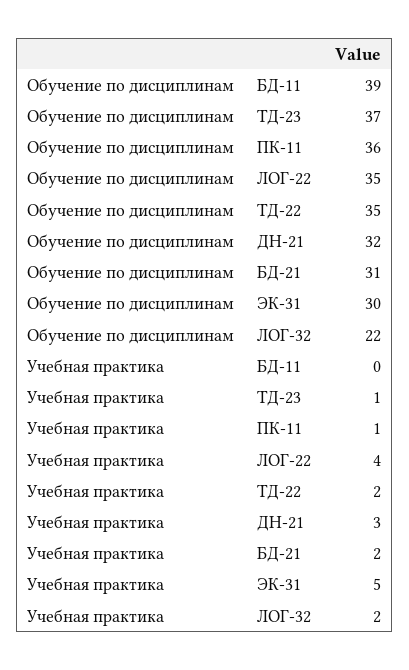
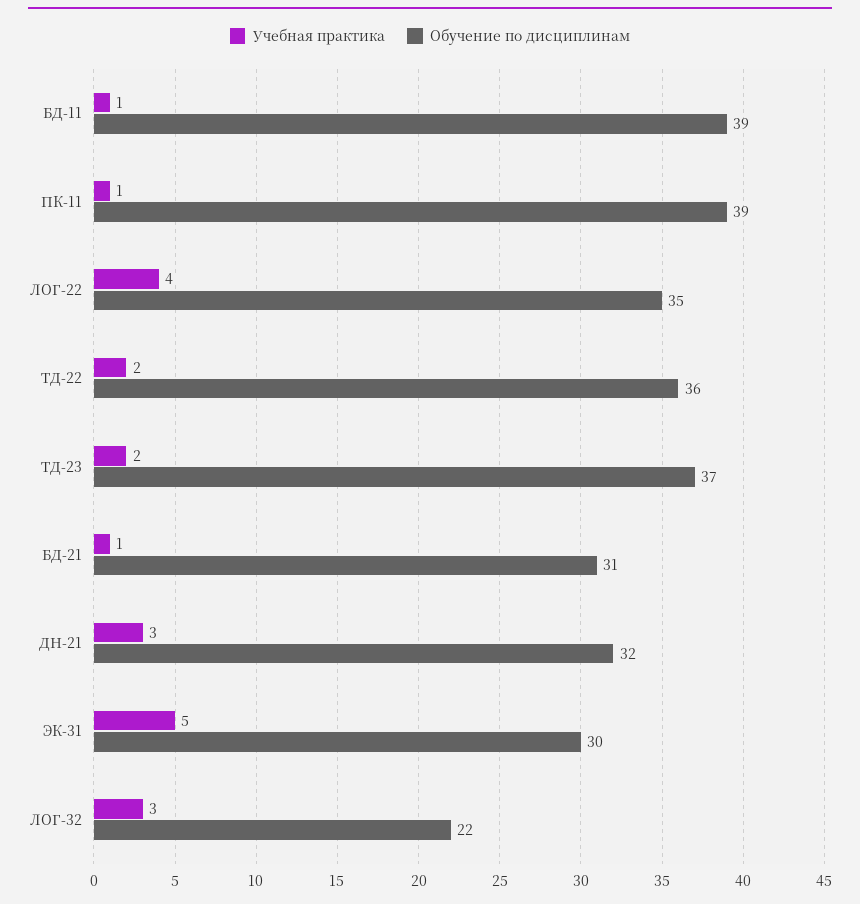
Обучение по дисциплинам, ПК-11: 36 -> 39
Обучение по дисциплинам, ТД-22: 35 -> 36
Учебная практика, БД-11: 0 -> 1
Учебная практика, ТД-23: 1 -> 2
Учебная практика, БД-21: 2 -> 1
Учебная практика, ЛОГ-32: 2 -> 3

